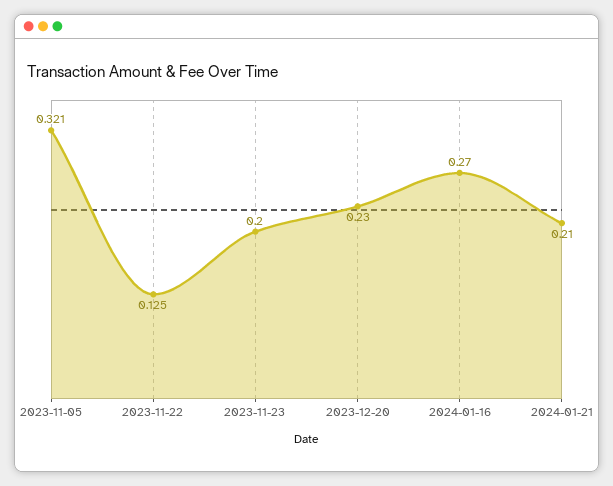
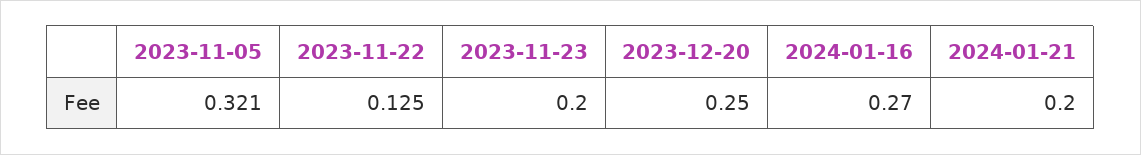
2023-12-20: 0.23 -> 0.25
2024-01-21: 0.21 -> 0.2

